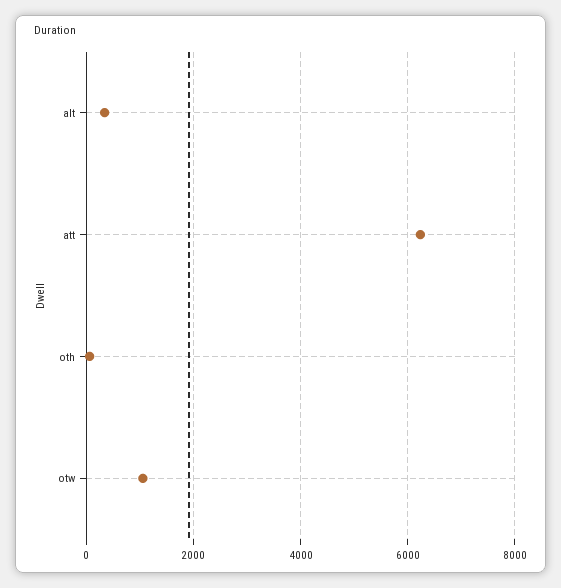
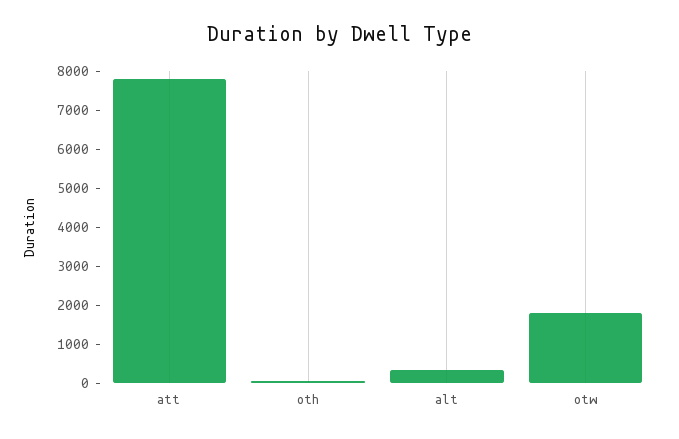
att: 6200 -> 7750
otw: 1000 -> 1750

